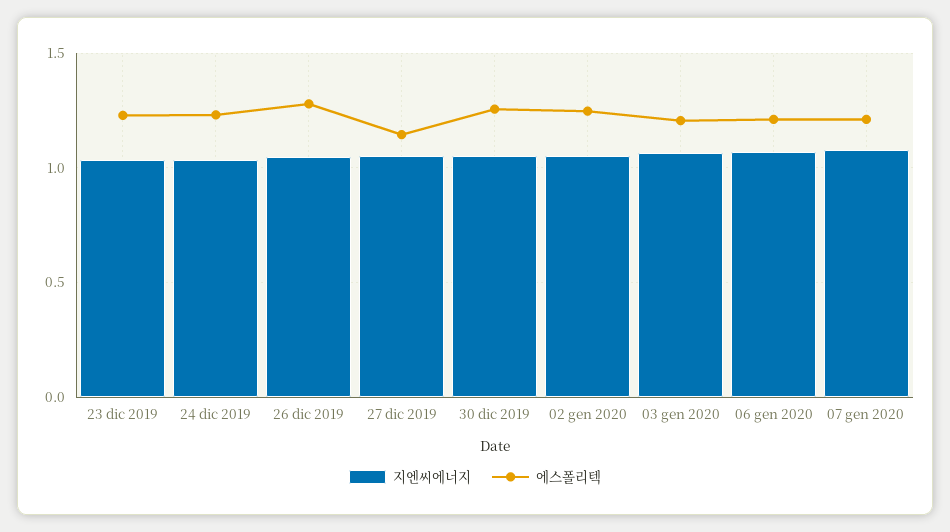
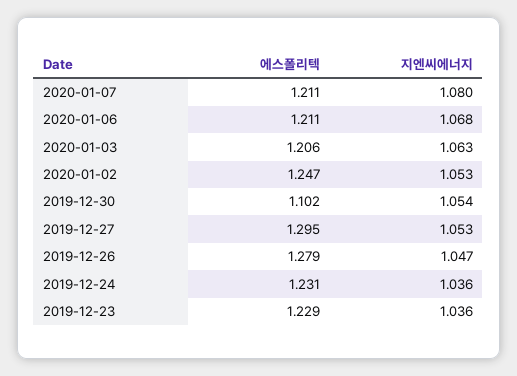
에스폴리텍, 27 dic 2019: 1.15 -> 1.295
에스폴리텍, 30 dic 2019: 1.25 -> 1.102

